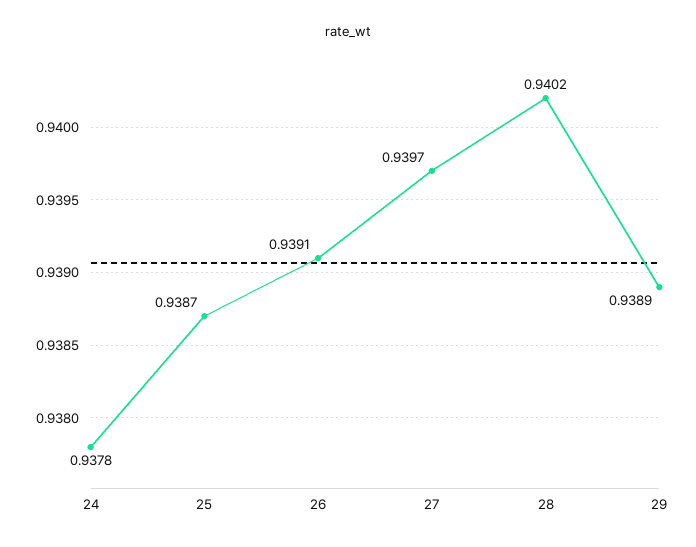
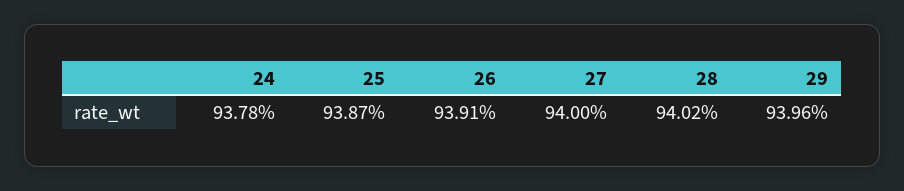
27: 0.9397 -> 0.94
29: 0.9389 -> 0.9396

